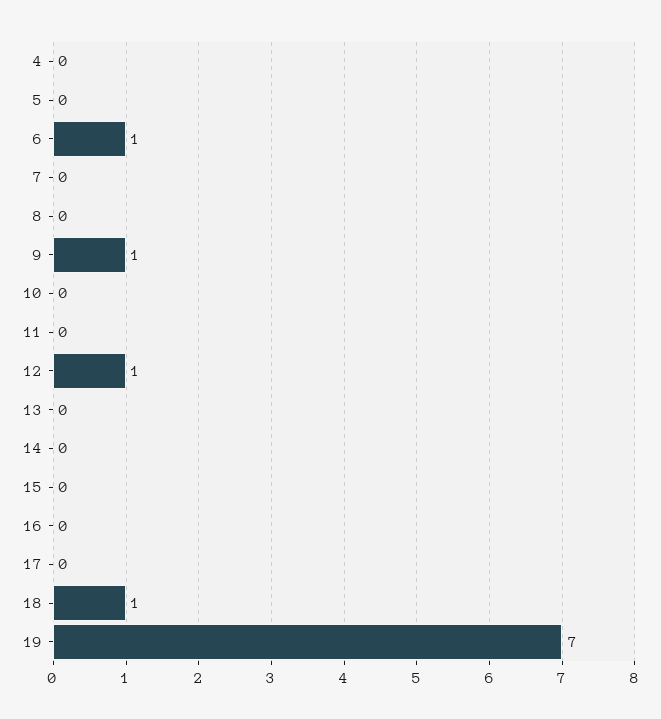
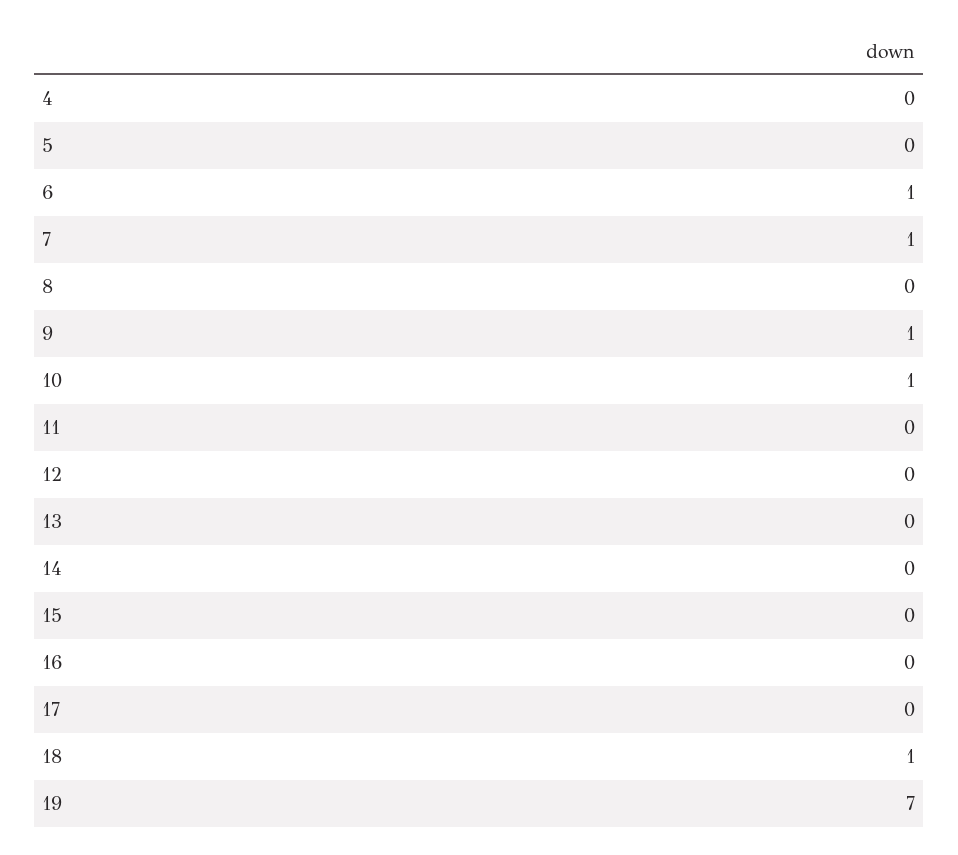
7: 0 -> 1
10: 0 -> 1
12: 1 -> 0

